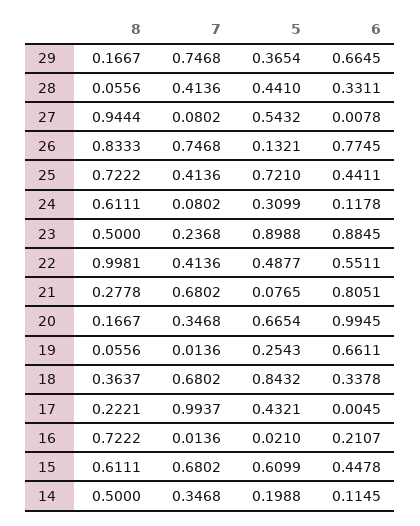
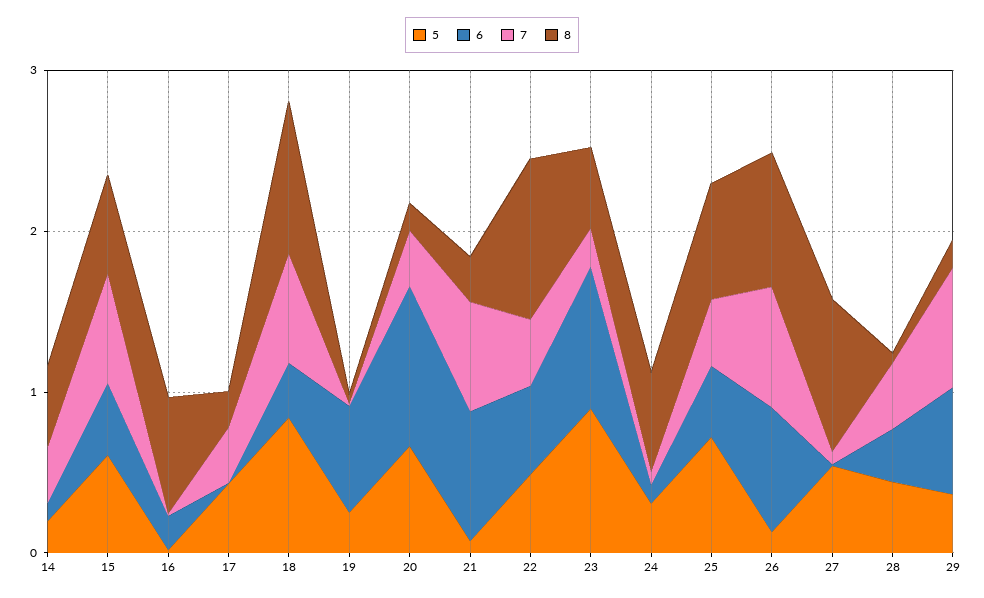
8, 18: 0.3637 -> 1
7, 17: 0.9937 -> 0.4

